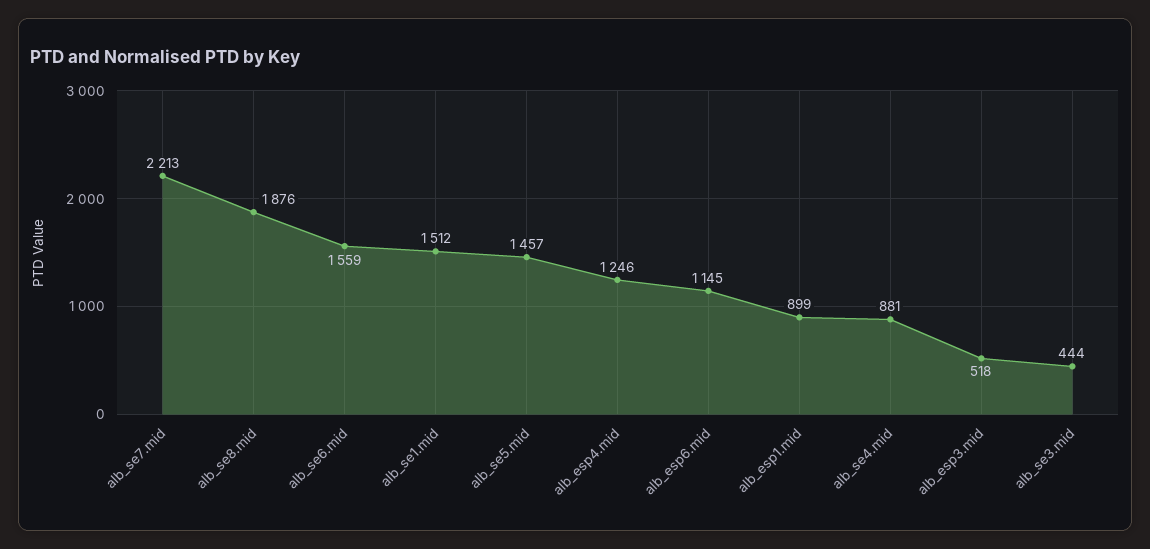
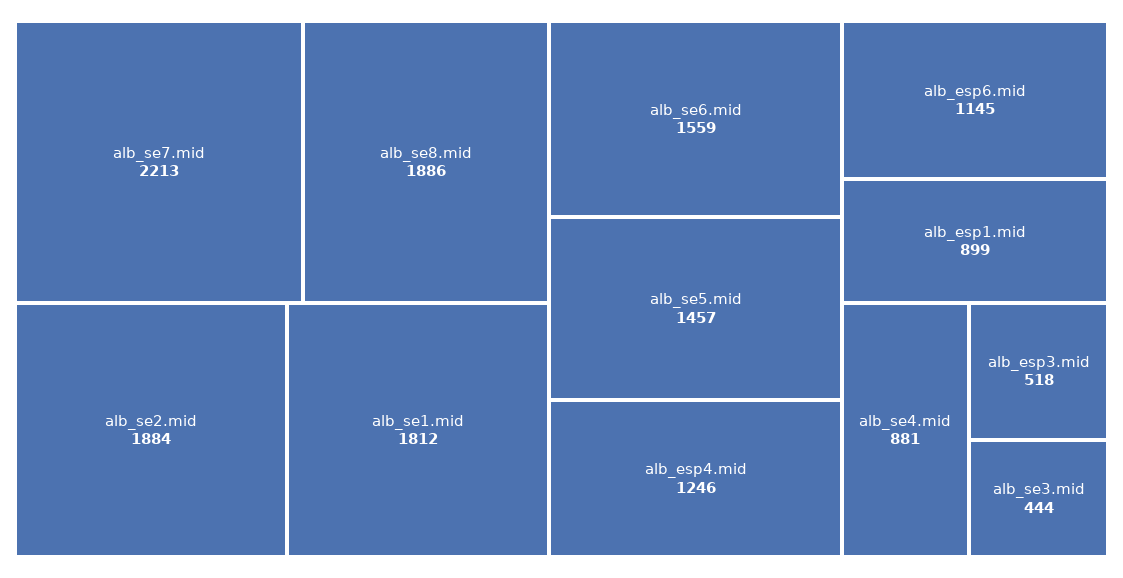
alb_se8.mid: 1876 -> 1886
alb_se1.mid: 1512 -> 1812
alb_se2.mid: none -> 1884

